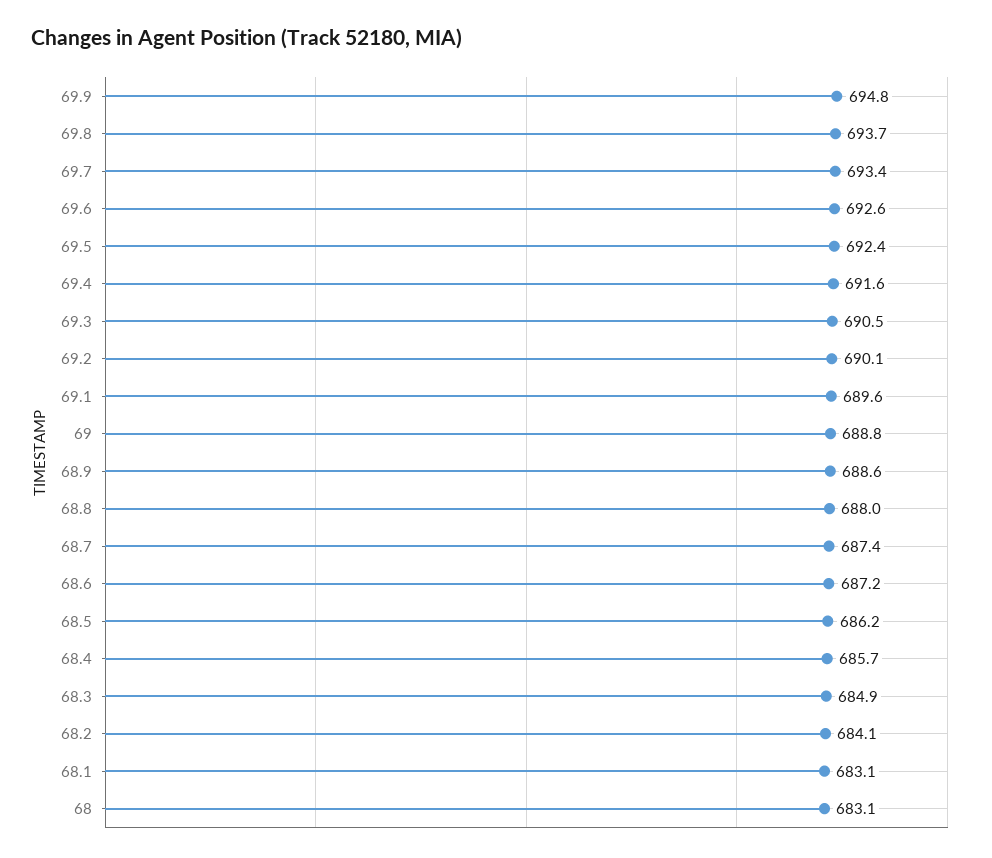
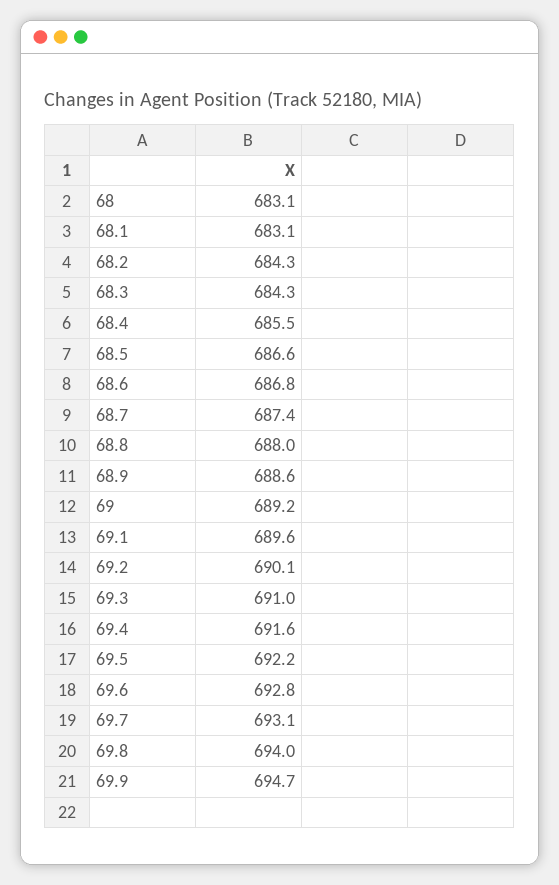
69.9: 694.8 -> 694.7
69.8: 693.7 -> 694
69.7: 693.4 -> 693.1
69.6: 692.6 -> 692.8
69.5: 692.4 -> 692.2
69.3: 690.5 -> 691
69: 688.8 -> 689.2
68.6: 687.2 -> 686.8
68.5: 686.2 -> 686.6
68.4: 685.7 -> 685.5
68.3: 684.9 -> 684.3
68.2: 684.1 -> 684.3

